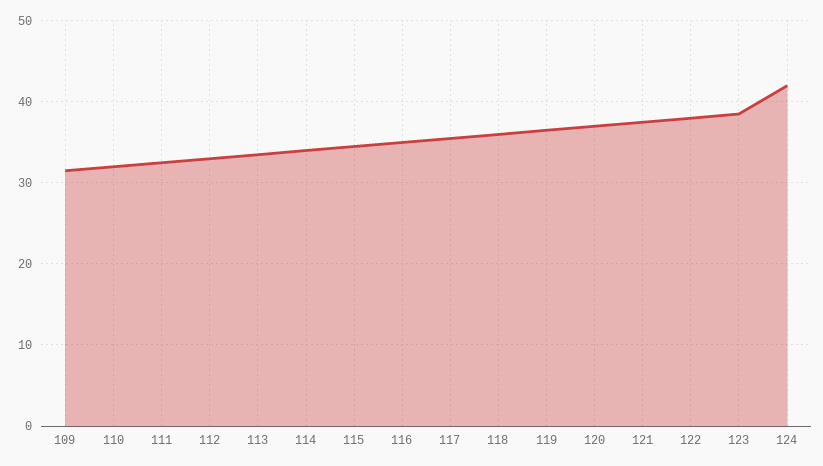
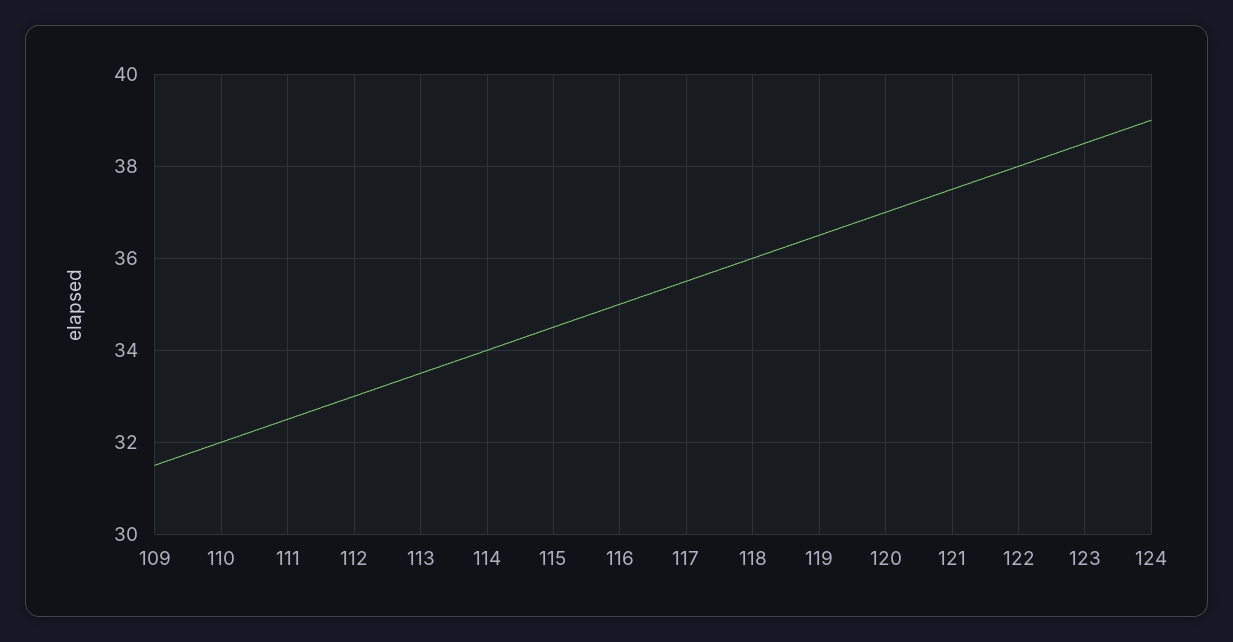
124: 42 -> 39

